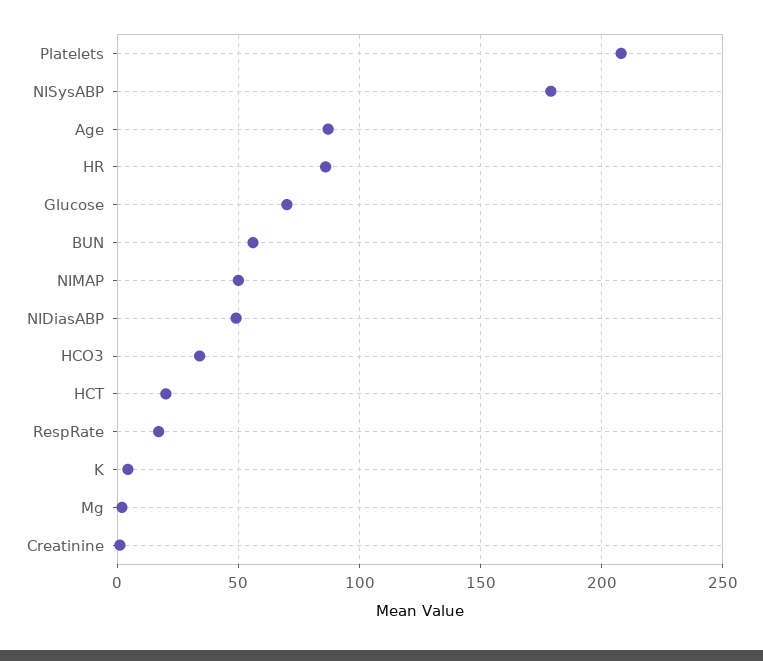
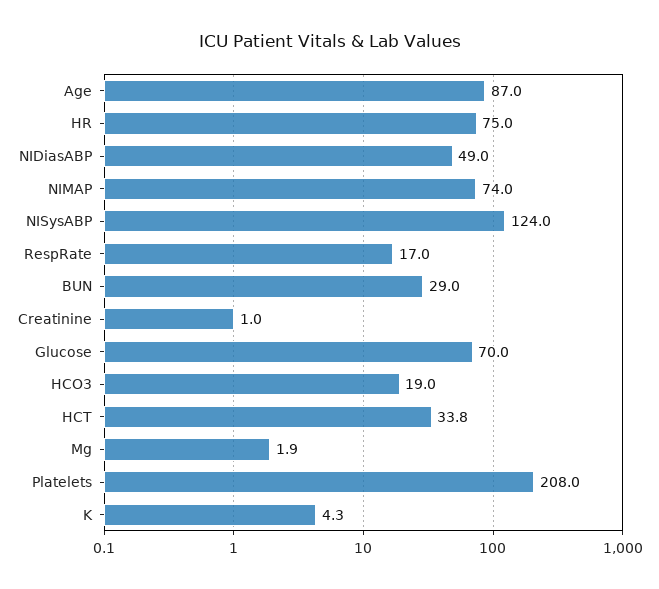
NISysABP: 180 -> 124
HR: 85 -> 75
BUN: 55 -> 29
NIMAP: 50 -> 74
HCO3: 35 -> 19
HCT: 20 -> 33.8

